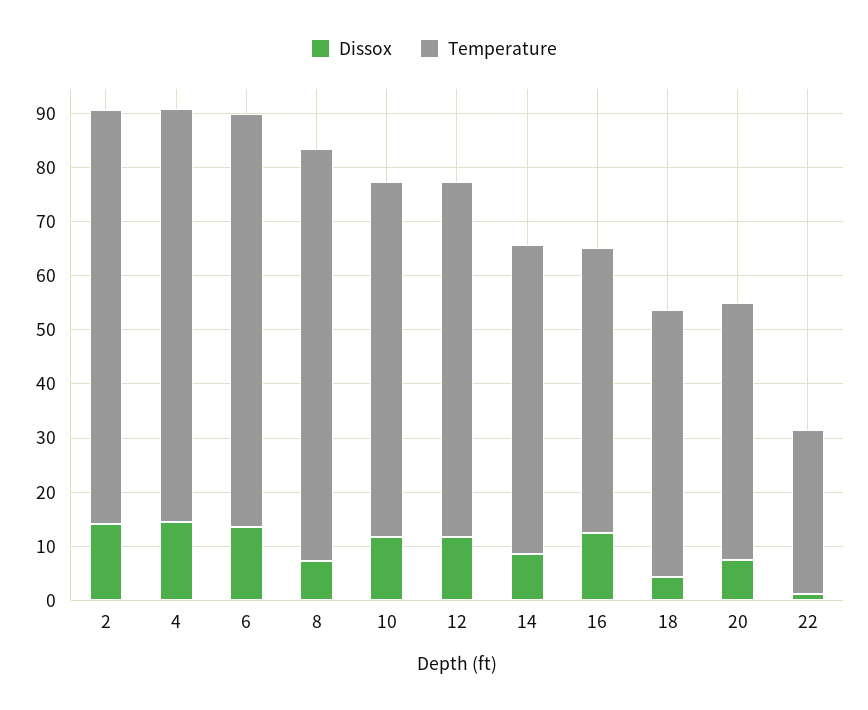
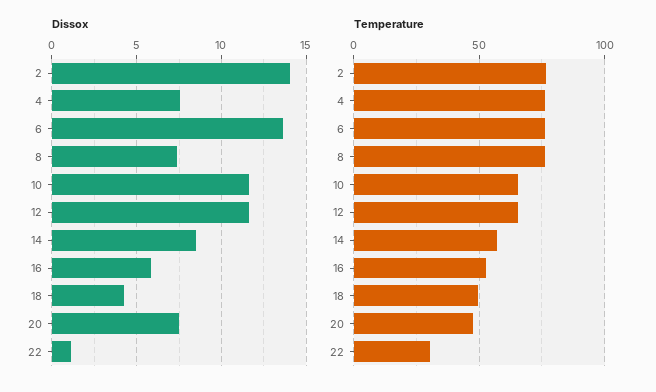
Dissox, 4: 14 -> 7.5
Dissox, 16: 12 -> 6

